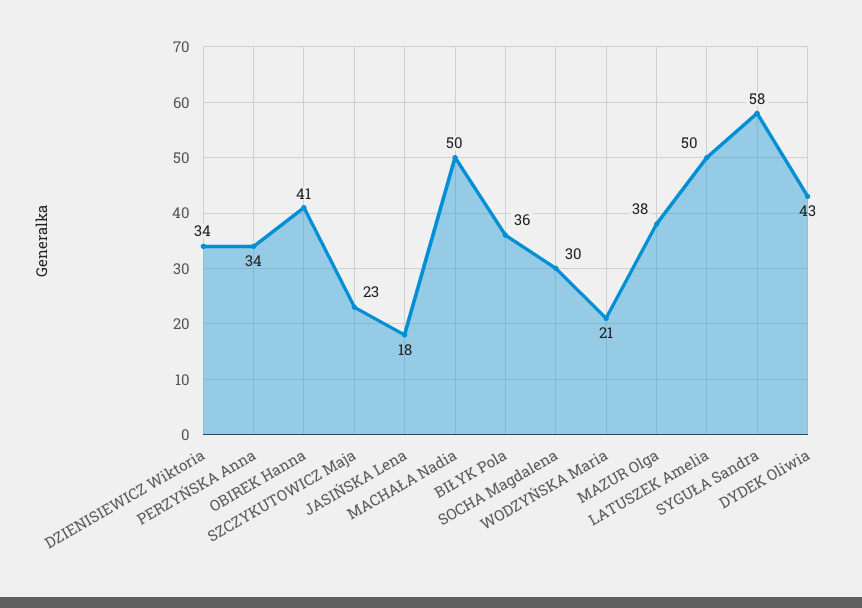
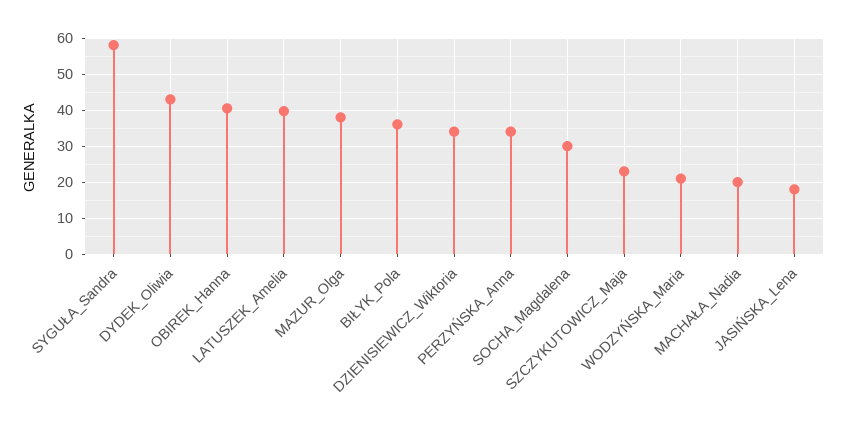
MACHAŁA Nadia: 50 -> 20
LATUSZEK Amelia: 50 -> 40

